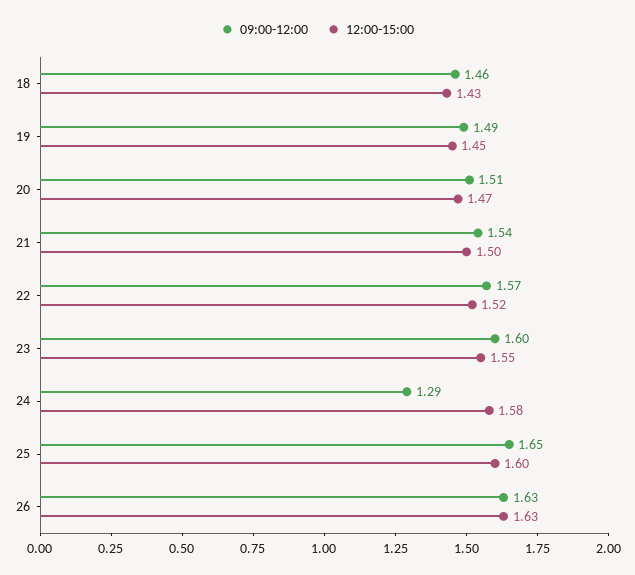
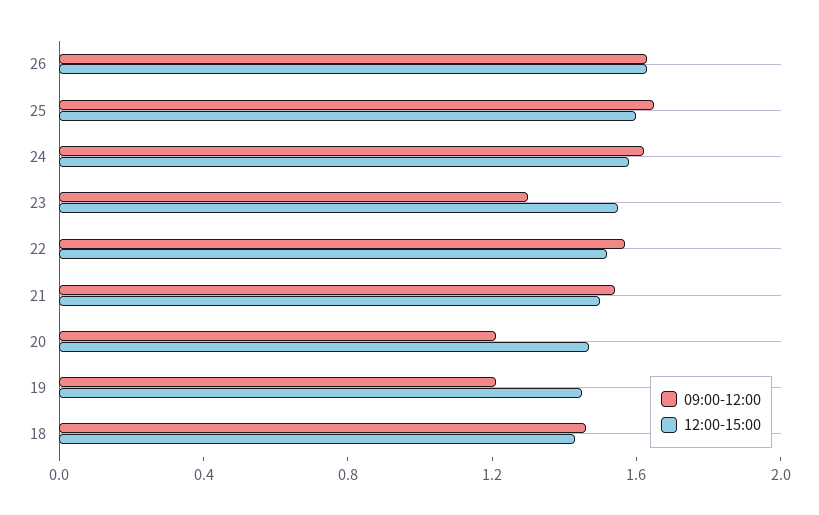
09:00-12:00, 19: 1.49 -> 1.2
09:00-12:00, 20: 1.51 -> 1.2
09:00-12:00, 23: 1.6 -> 1.3
09:00-12:00, 24: 1.29 -> 1.6

